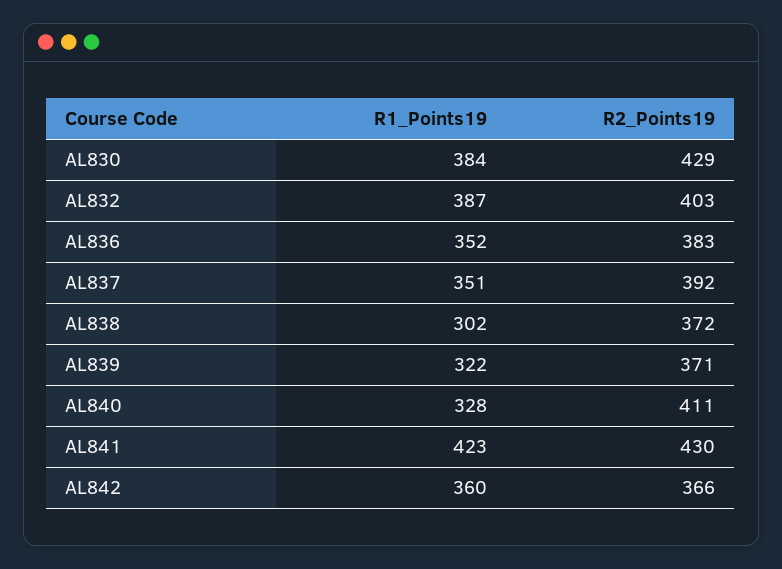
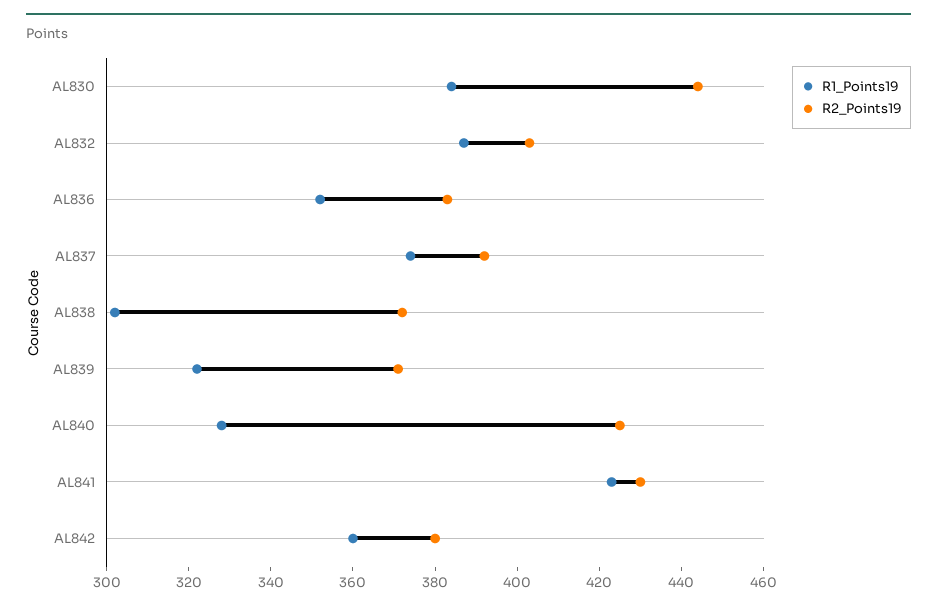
R2_Points19, AL830: 429 -> 445
R1_Points19, AL837: 351 -> 375
R2_Points19, AL840: 411 -> 425
R2_Points19, AL842: 366 -> 380

